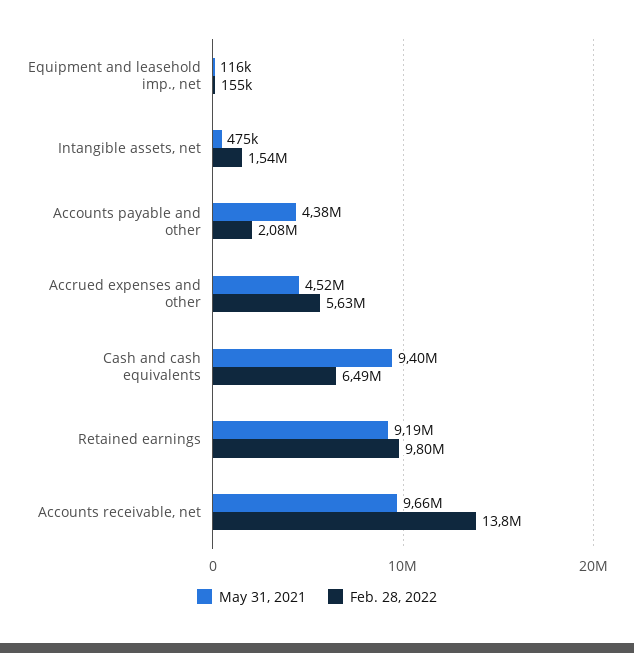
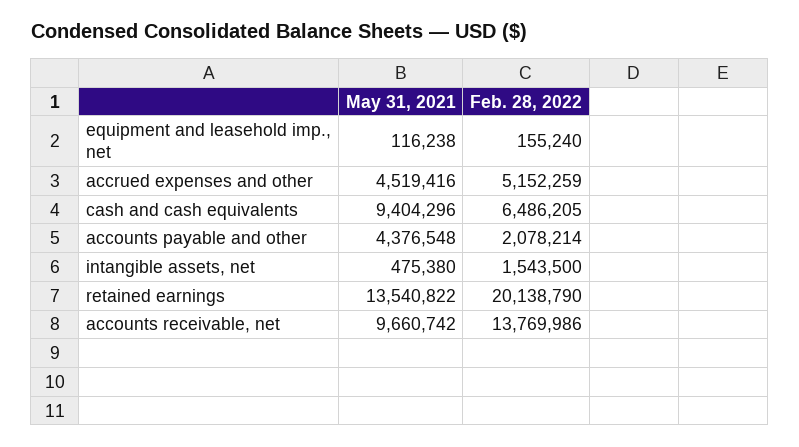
Feb. 28, 2022, Accrued expenses and other: 5630000 -> 5152259
May 31, 2021, Retained earnings: 9190000 -> 13540822
Feb. 28, 2022, Retained earnings: 9800000 -> 20138790

